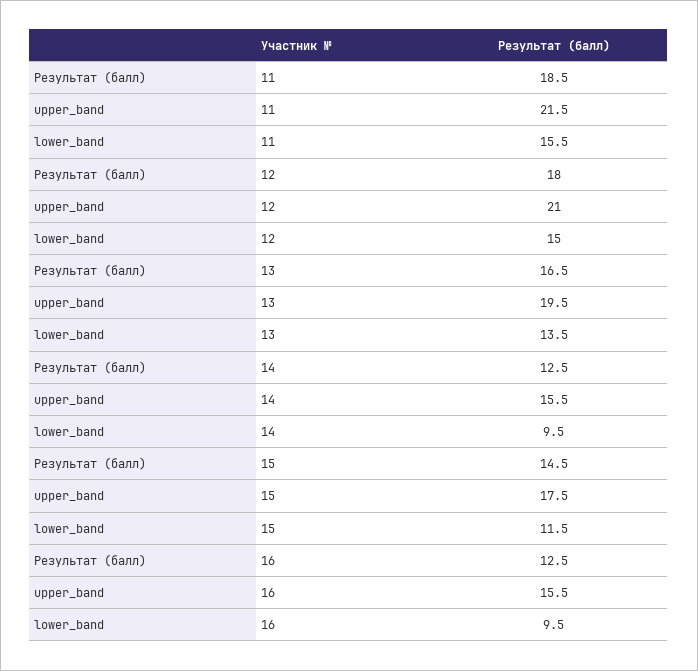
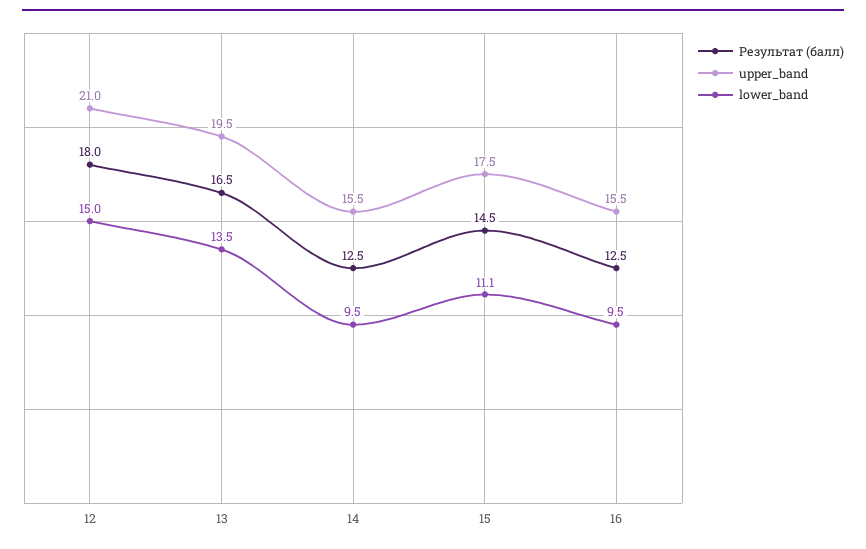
Результат (балл), 11: 18.5 -> none
upper_band, 11: 21.5 -> none
lower_band, 11: 15.5 -> none
lower_band, 15: 11.5 -> 11.1

